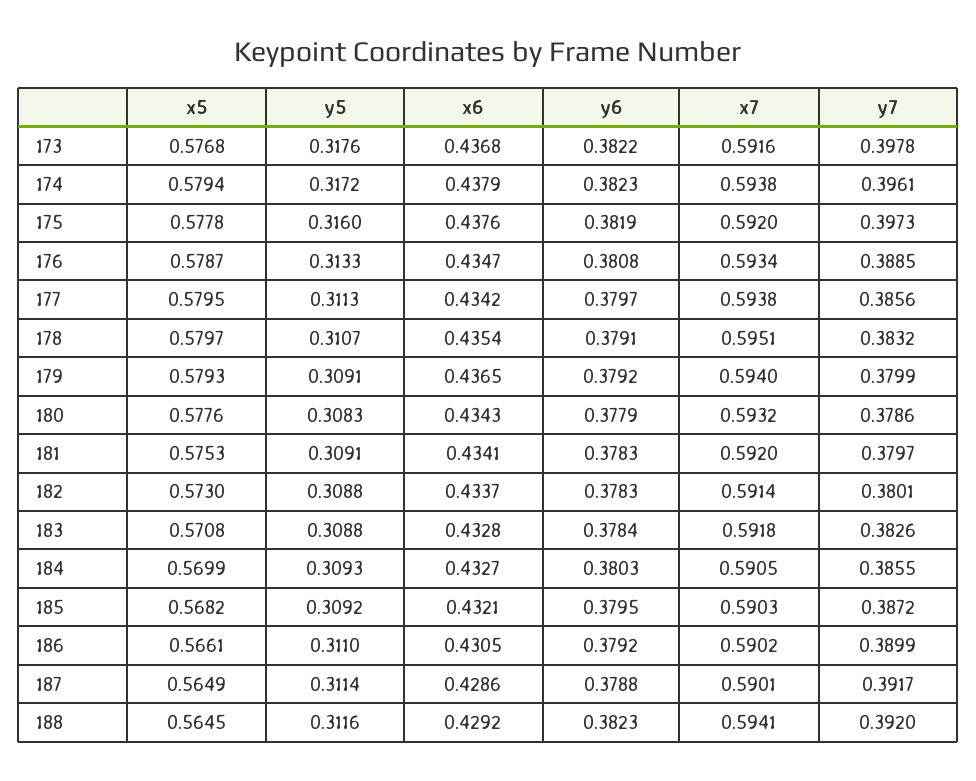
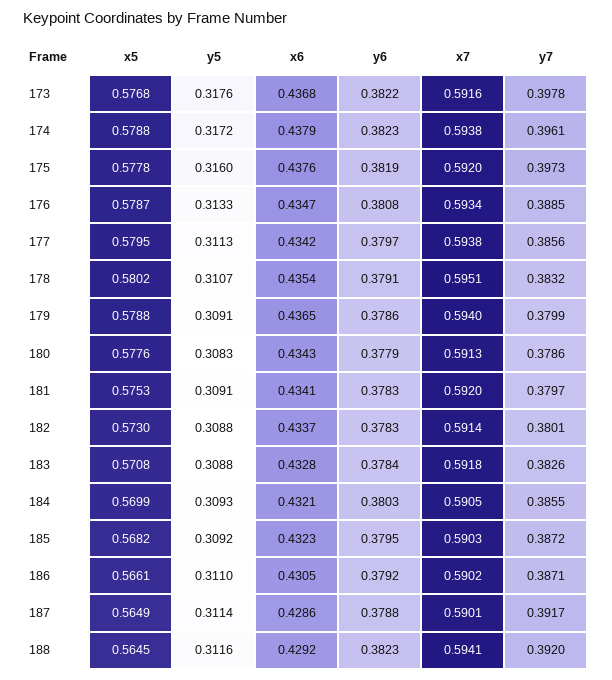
x5, 174: 0.5794 -> 0.5788
x5, 178: 0.5797 -> 0.5802
x5, 179: 0.5793 -> 0.5788
y6, 179: 0.3792 -> 0.3786
x7, 180: 0.5932 -> 0.5913
x6, 184: 0.4327 -> 0.4321
x6, 185: 0.4321 -> 0.4323
y7, 186: 0.3899 -> 0.3871

